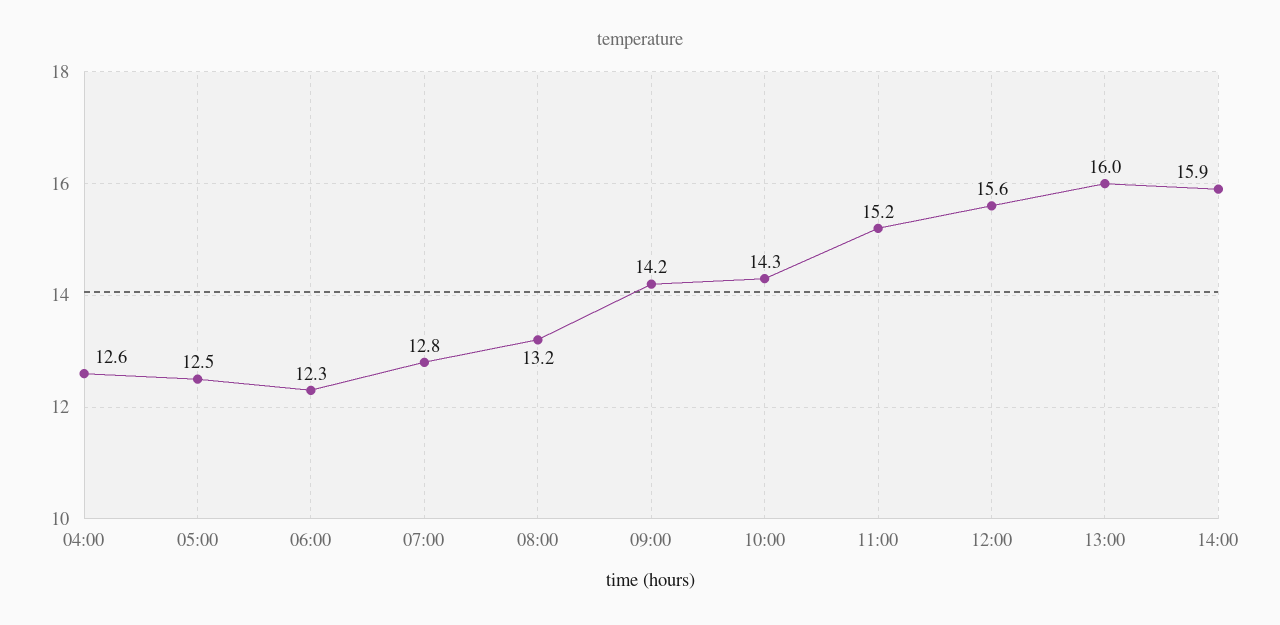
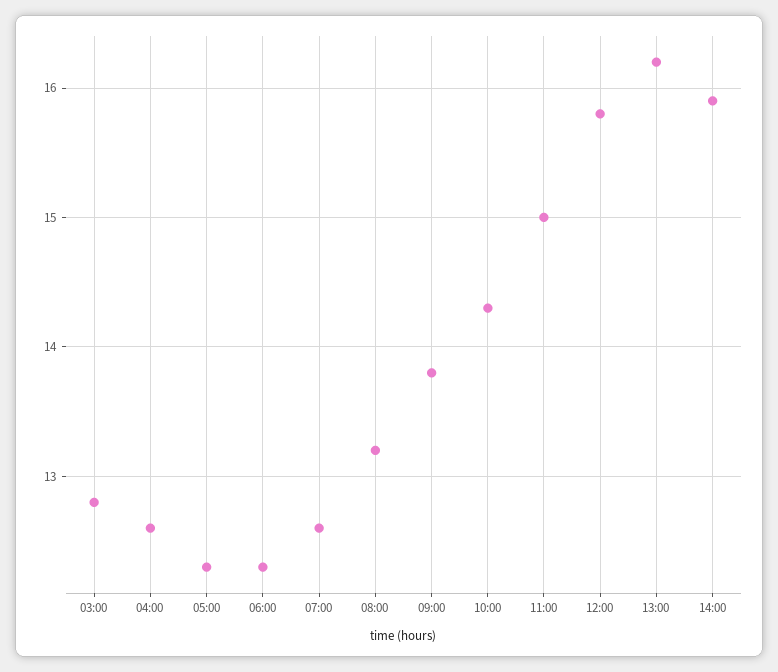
05:00: 12.5 -> 12.3
07:00: 12.8 -> 12.6
09:00: 14.2 -> 13.8
11:00: 15.2 -> 15
12:00: 15.6 -> 15.8
13:00: 16 -> 16.2
03:00: none -> 12.8

